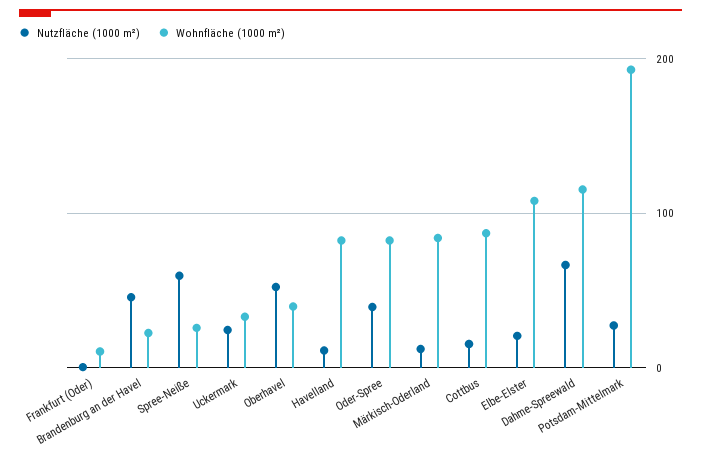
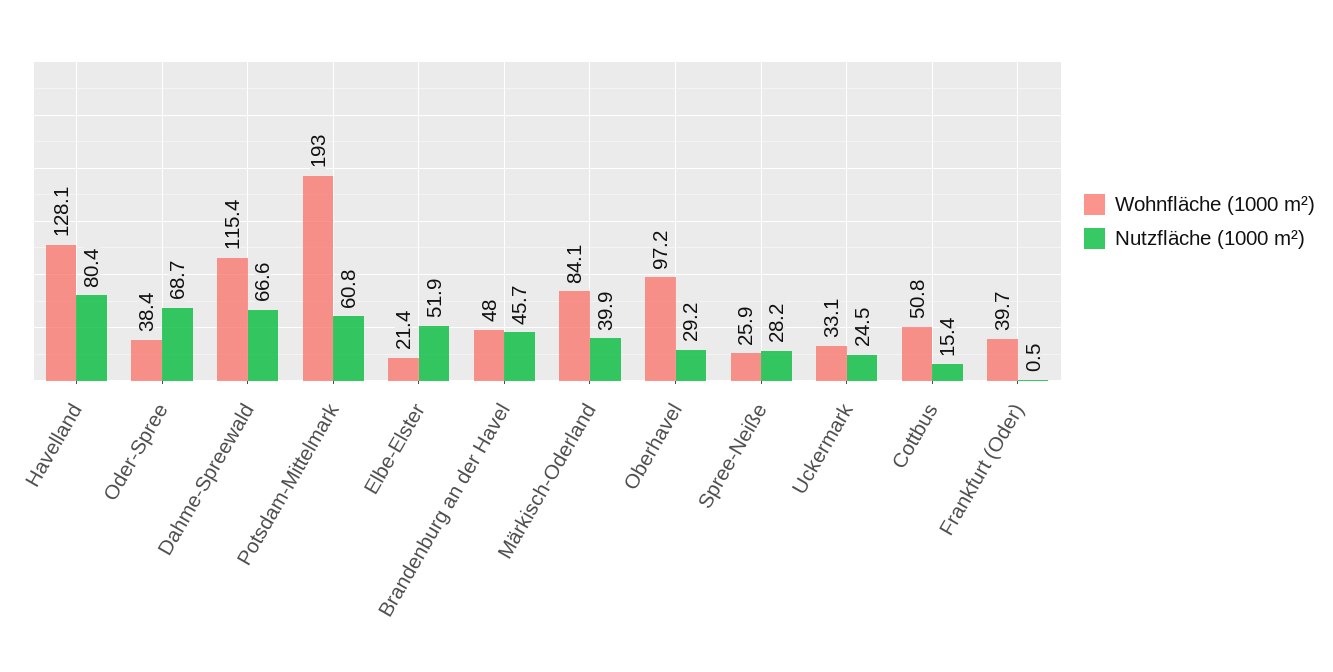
Wohnfläche (1000 m²), Frankfurt (Oder): 10 -> 39.7
Wohnfläche (1000 m²), Brandenburg an der Havel: 20 -> 48
Nutzfläche (1000 m²), Spree-Neiße: 60 -> 28.2
Nutzfläche (1000 m²), Oberhavel: 50 -> 29.2
Wohnfläche (1000 m²), Oberhavel: 40 -> 97.2
Nutzfläche (1000 m²), Havelland: 10 -> 80.4
Wohnfläche (1000 m²), Havelland: 80 -> 128.1
Nutzfläche (1000 m²), Oder-Spree: 40 -> 68.7
Wohnfläche (1000 m²), Oder-Spree: 80 -> 38.4
Nutzfläche (1000 m²), Märkisch-Oderland: 10 -> 39.9
Wohnfläche (1000 m²), Cottbus: 90 -> 50.8
Nutzfläche (1000 m²), Elbe-Elster: 20 -> 51.9
Wohnfläche (1000 m²), Elbe-Elster: 110 -> 21.4
Nutzfläche (1000 m²), Potsdam-Mittelmark: 30 -> 60.8

